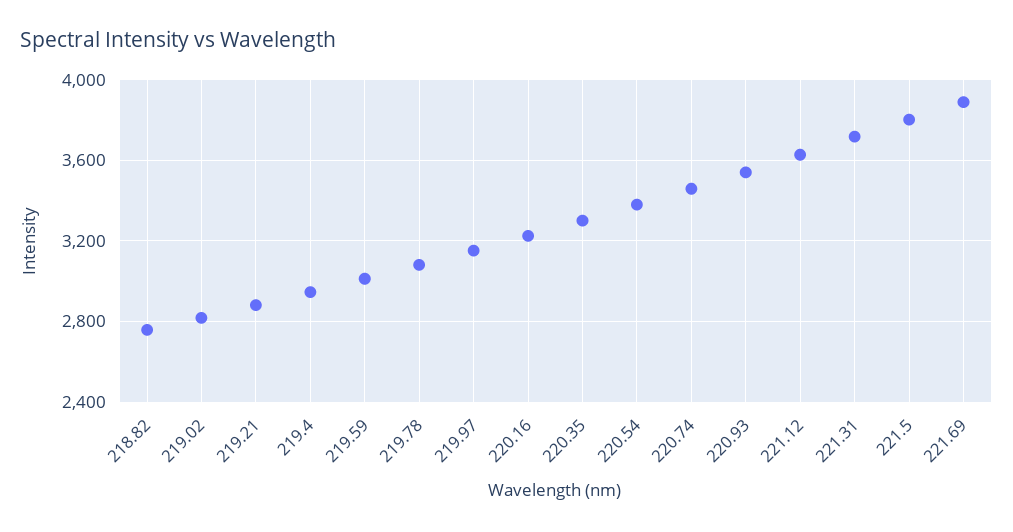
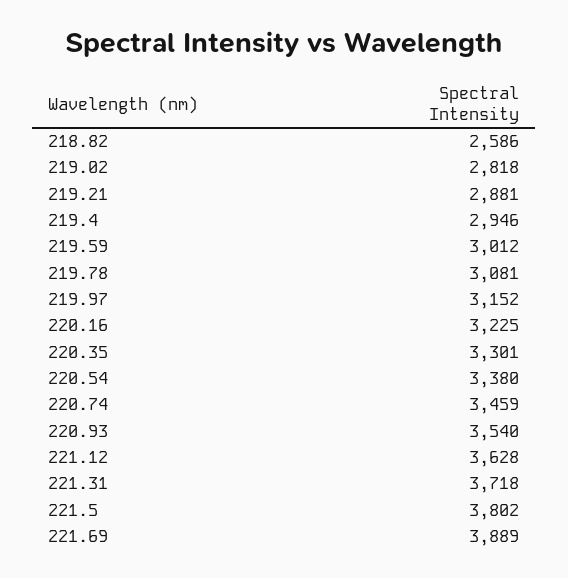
218.82: 2750 -> 2586

